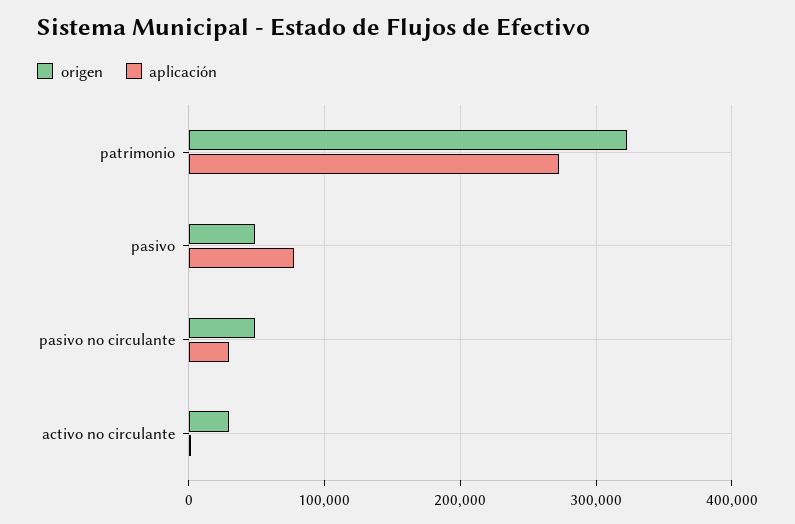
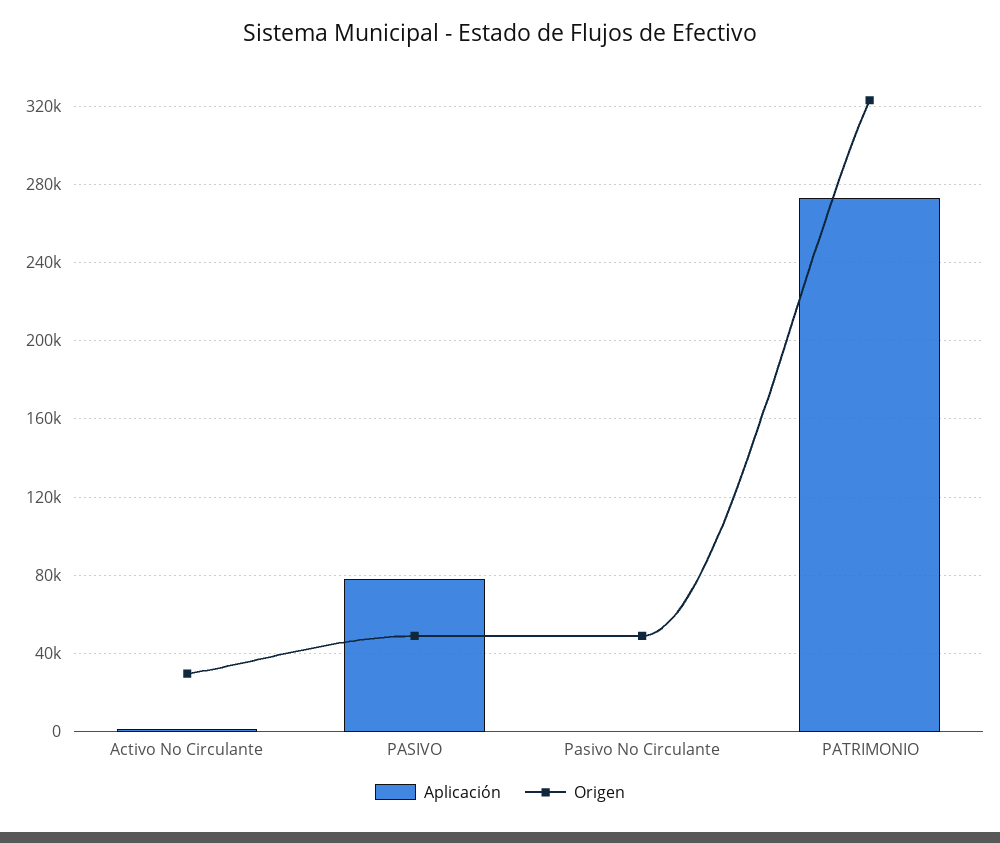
aplicación, pasivo no circulante: 30000 -> 0

